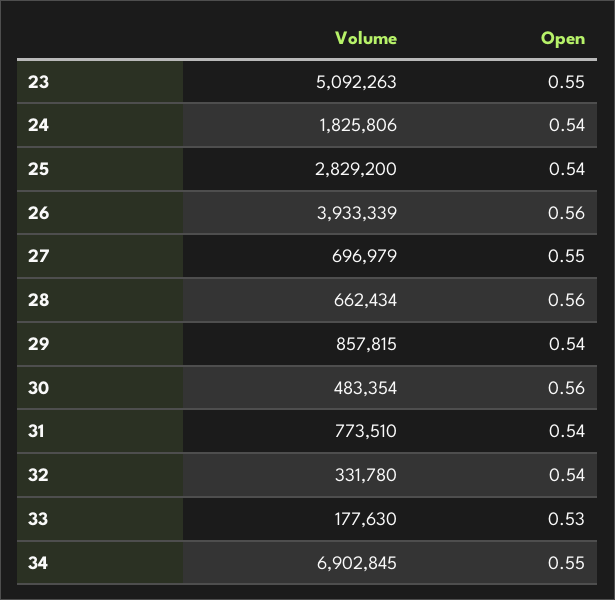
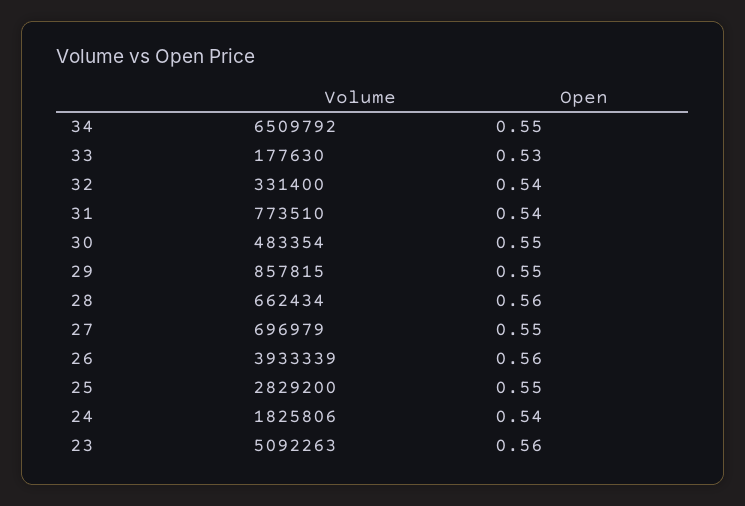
Open, 23: 0.55 -> 0.56
Open, 25: 0.54 -> 0.55
Open, 29: 0.54 -> 0.55
Open, 30: 0.56 -> 0.55
Volume, 32: 331780 -> 331400
Volume, 34: 6902845 -> 6509792

